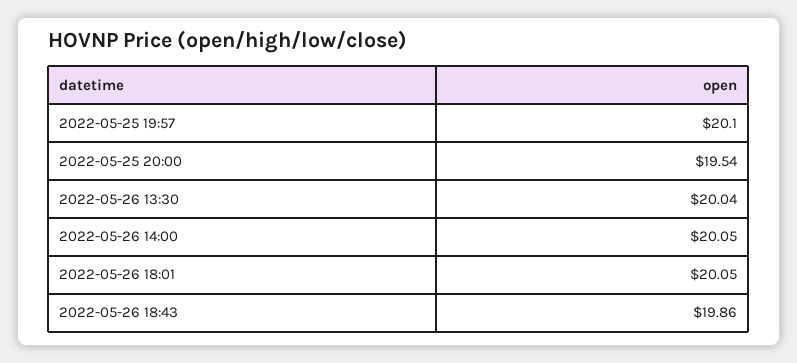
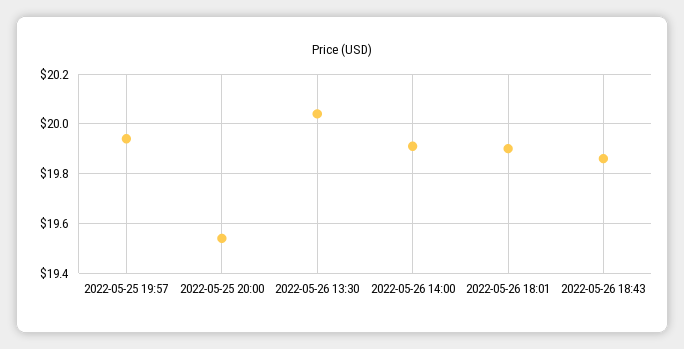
2022-05-25 19:57: 20.1 -> 19.95
2022-05-26 14:00: 20.05 -> 19.9
2022-05-26 18:01: 20.05 -> 19.9

